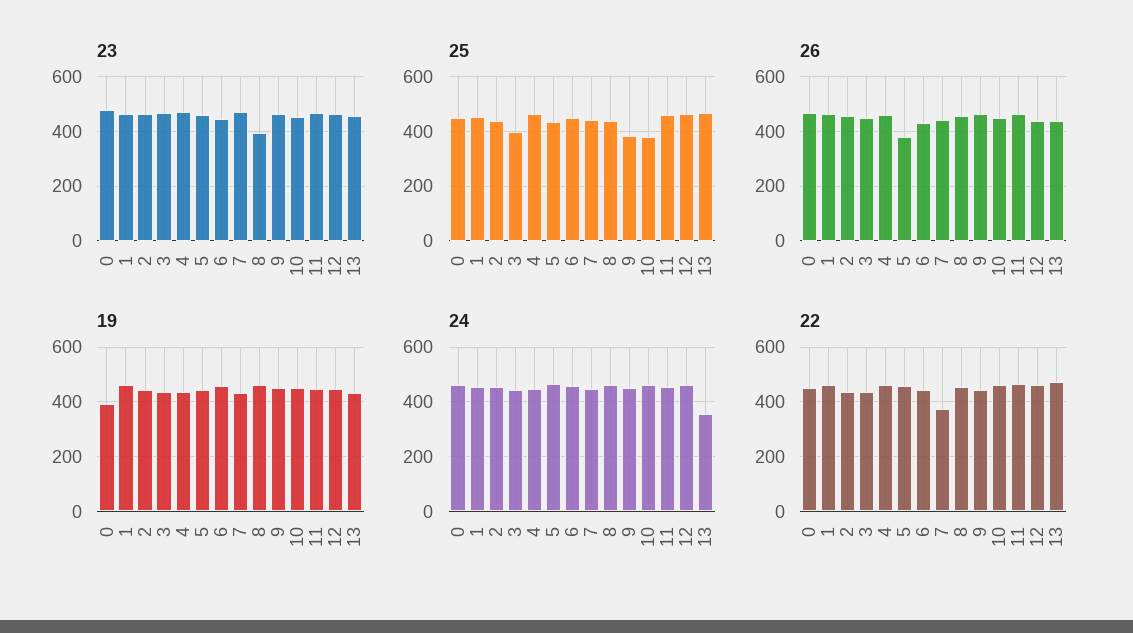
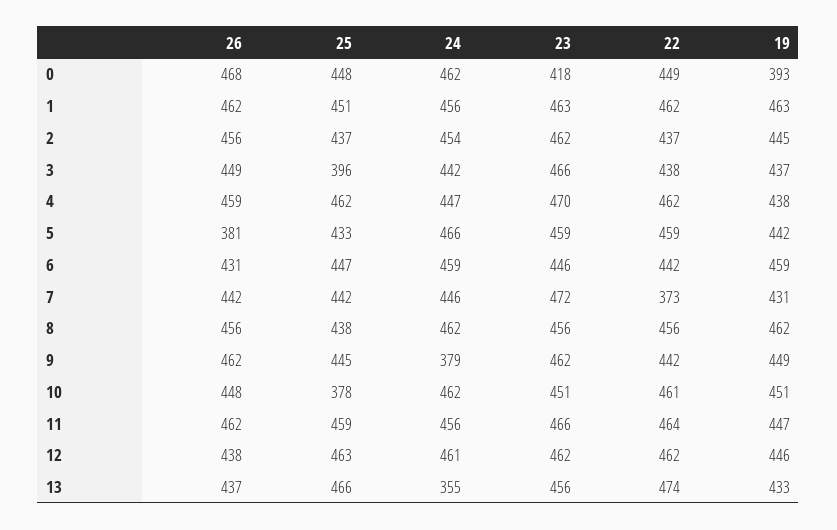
23, 0: 475 -> 418
23, 8: 400 -> 456
25, 9: 375 -> 445
24, 9: 450 -> 379

